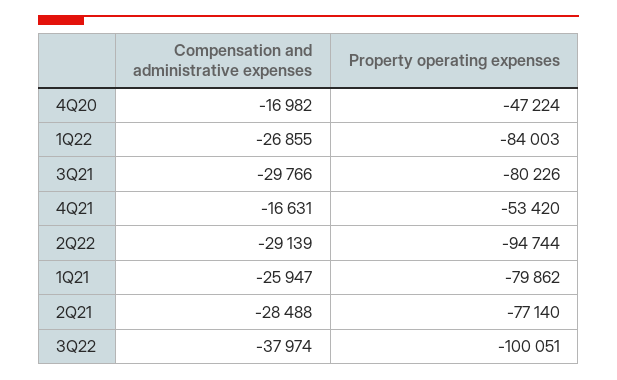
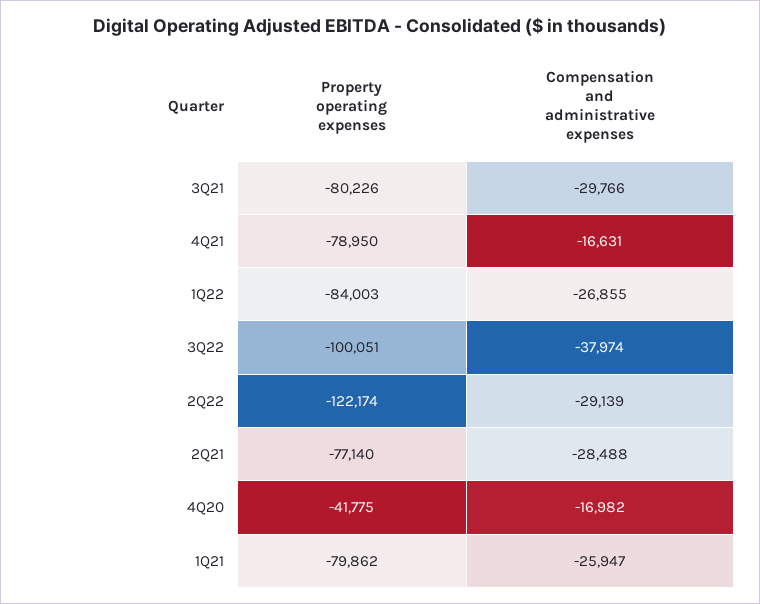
Property operating expenses, 4Q20: -47224 -> -41775
Property operating expenses, 4Q21: -53420 -> -78950
Property operating expenses, 2Q22: -94744 -> -122174

